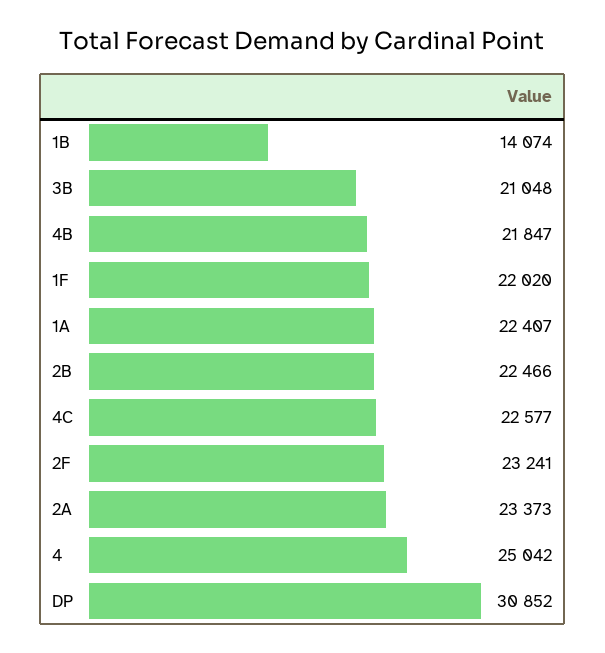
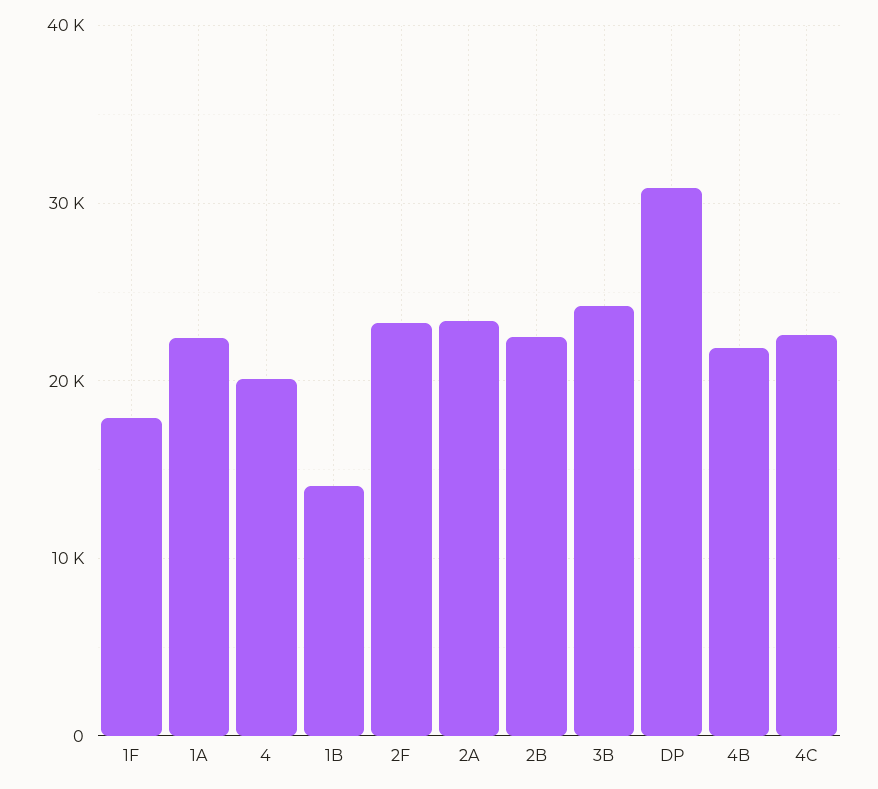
3B: 21048 -> 24000
1F: 22020 -> 18000
4: 25042 -> 20000

